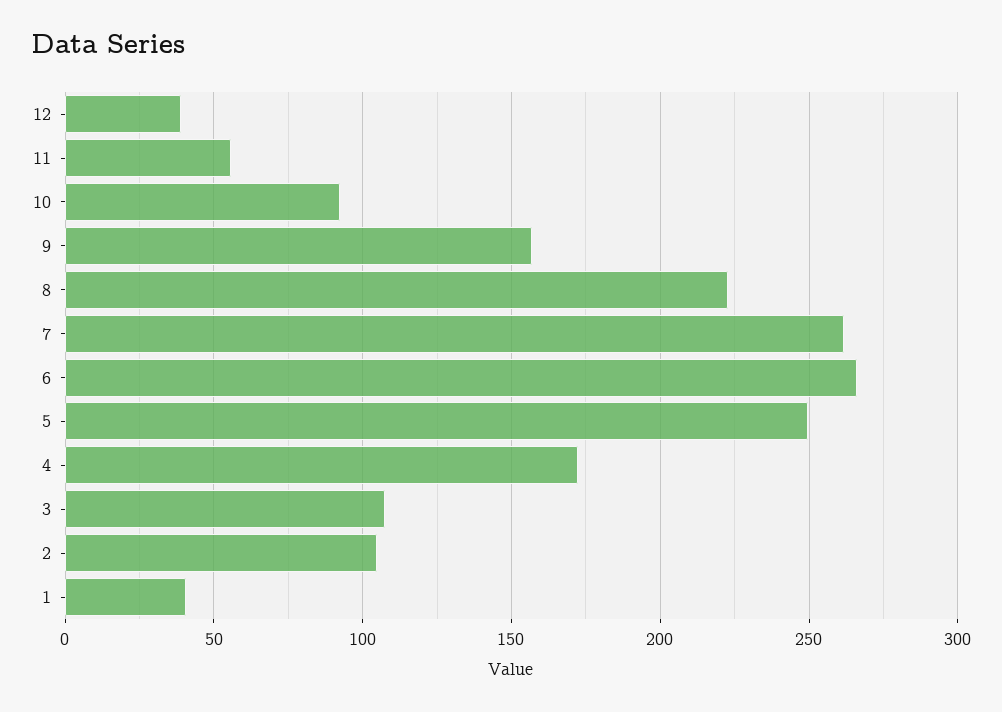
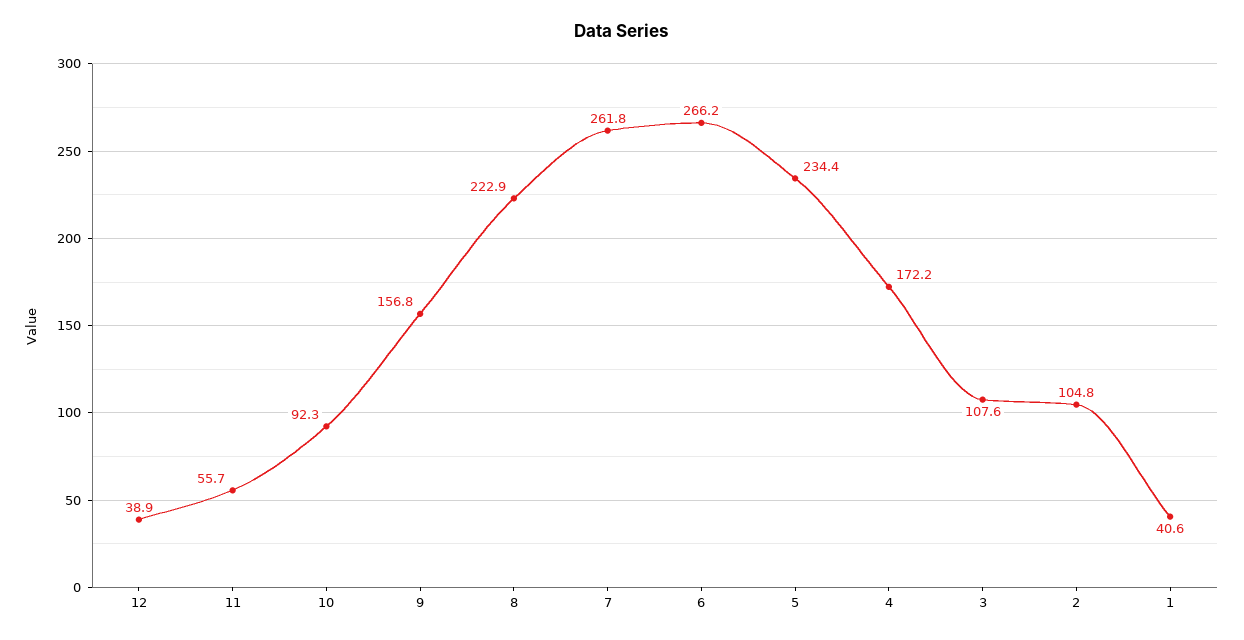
5: 250 -> 234.4

